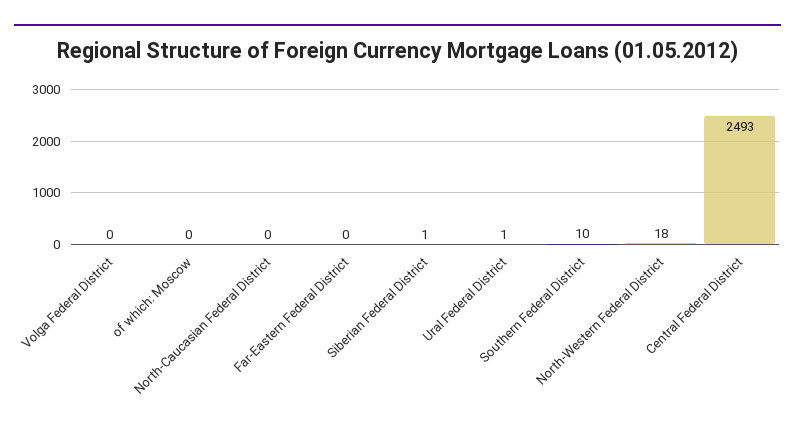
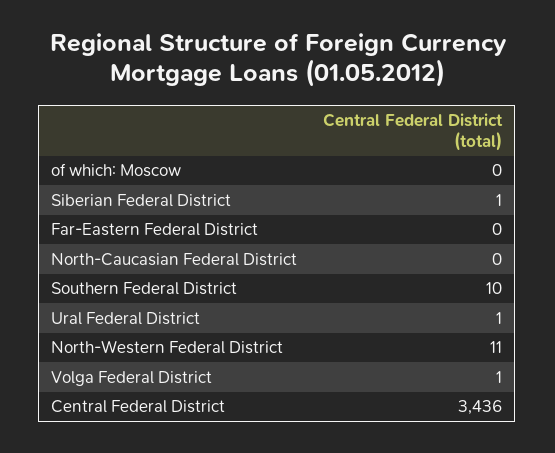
Volga Federal District: 0 -> 1
North-Western Federal District: 18 -> 11
Central Federal District: 2493 -> 3436

